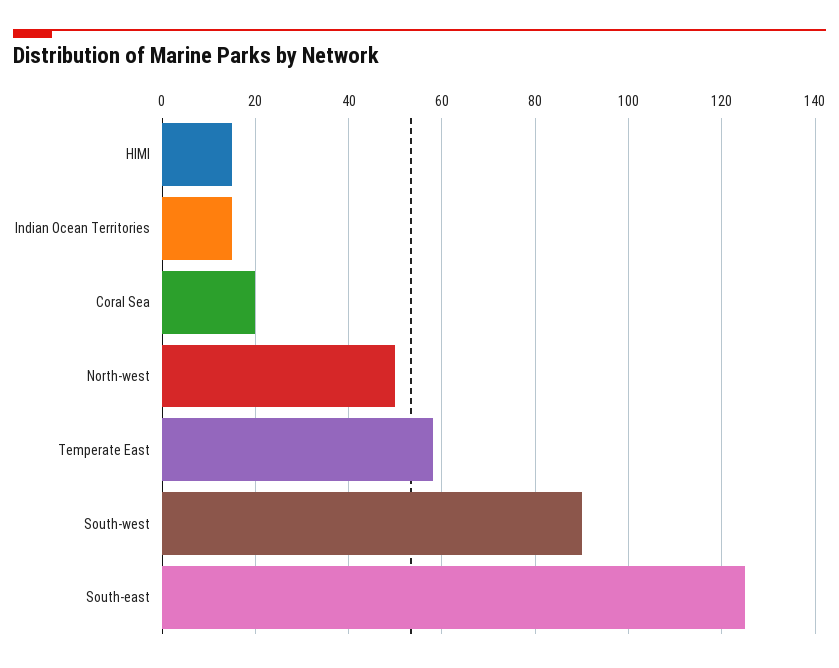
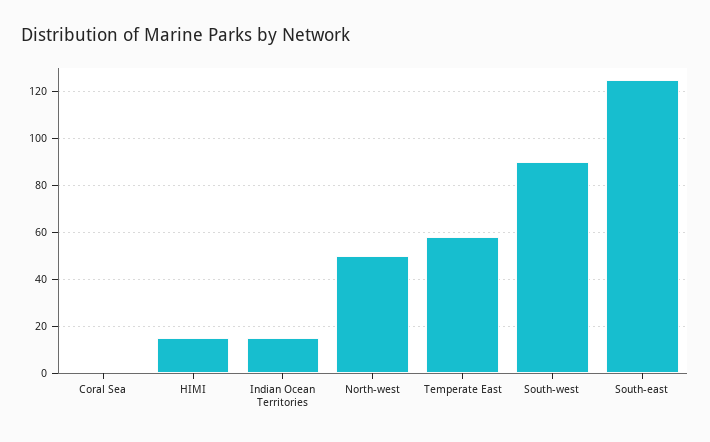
Coral Sea: 20 -> 0

